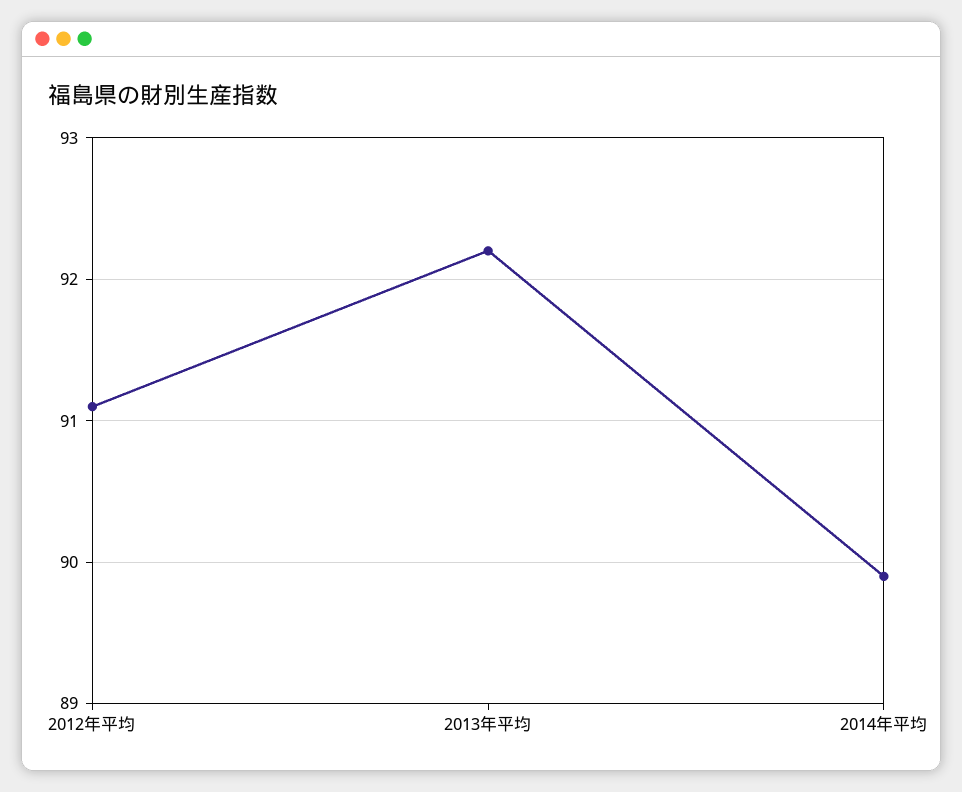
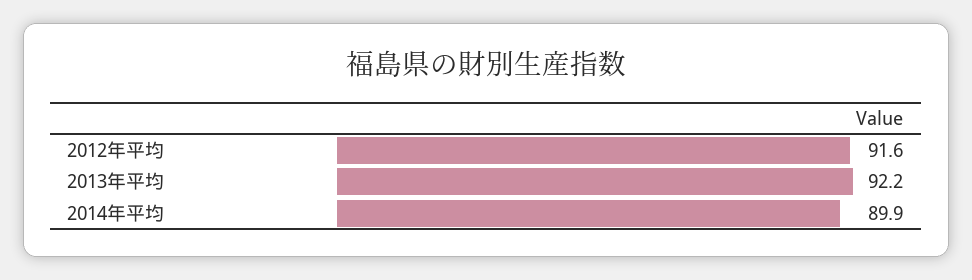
2012年平均: 91.1 -> 91.6

